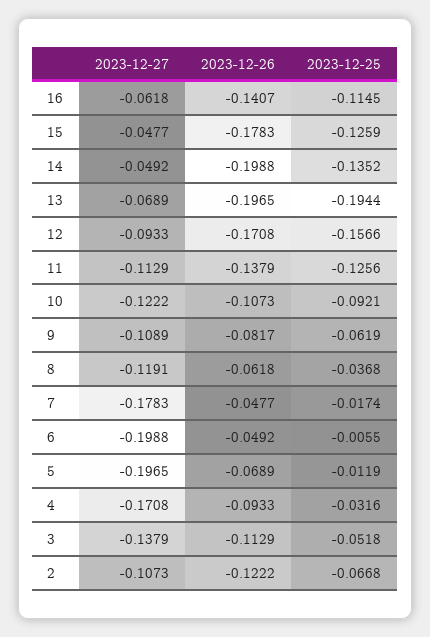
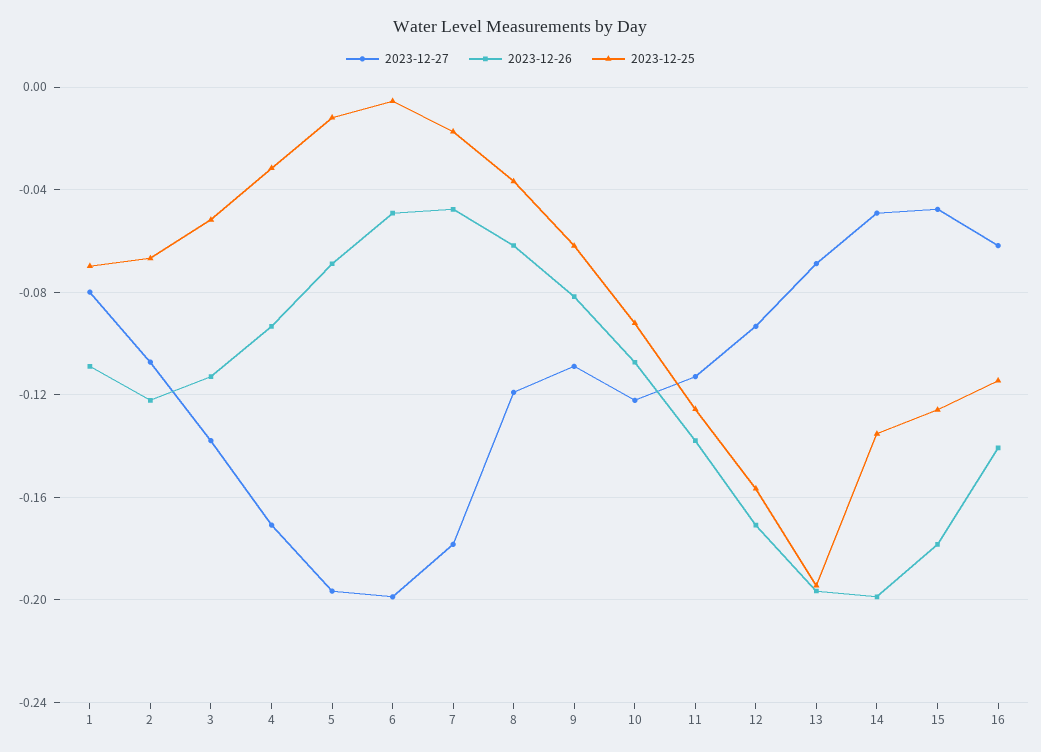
2023-12-27, 1: none -> -0.08
2023-12-26, 1: none -> -0.11
2023-12-25, 1: none -> -0.07

